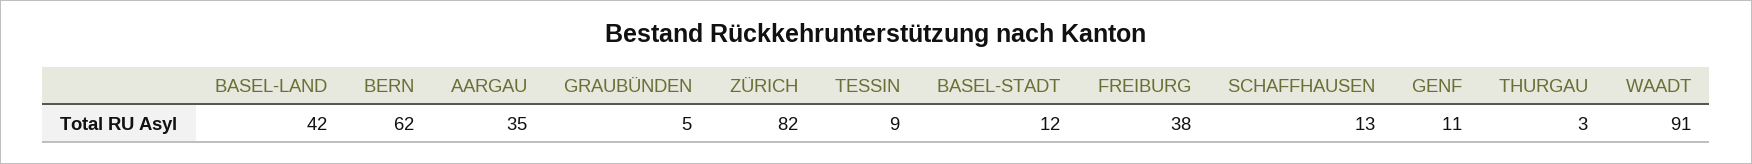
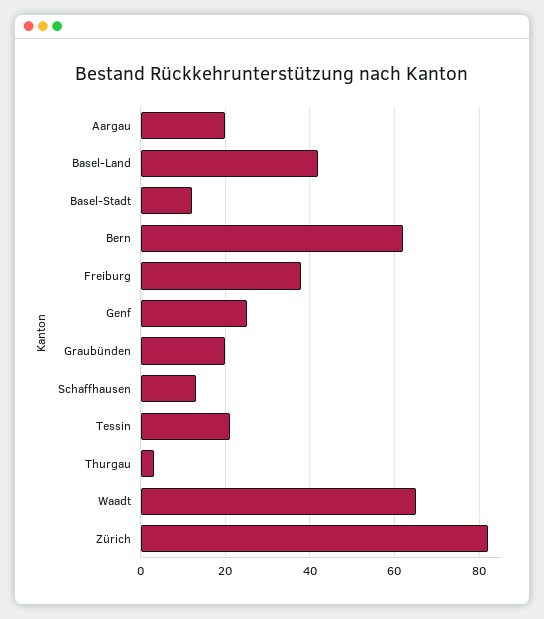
AARGAU: 35 -> 20
GRAUBÜNDEN: 5 -> 20
TESSIN: 9 -> 20
GENF: 11 -> 25
WAADT: 91 -> 65

